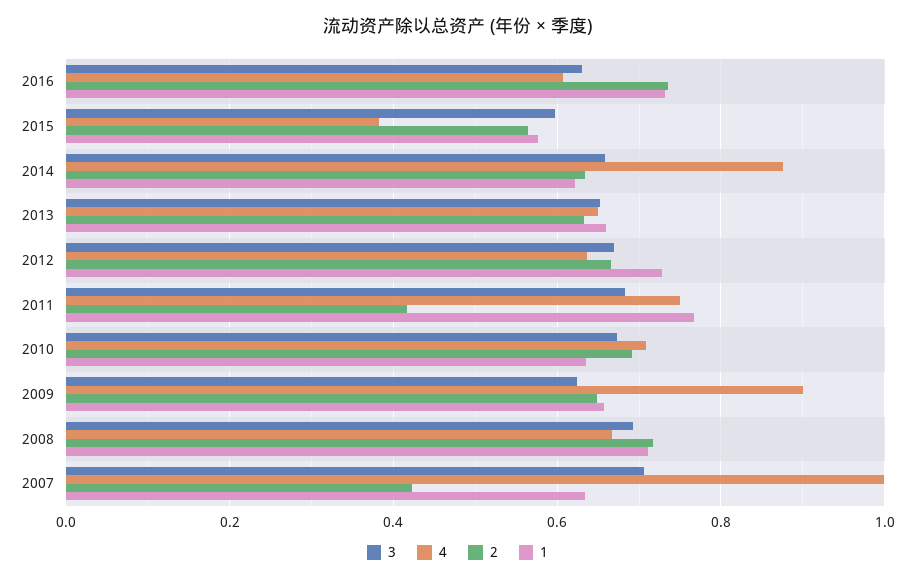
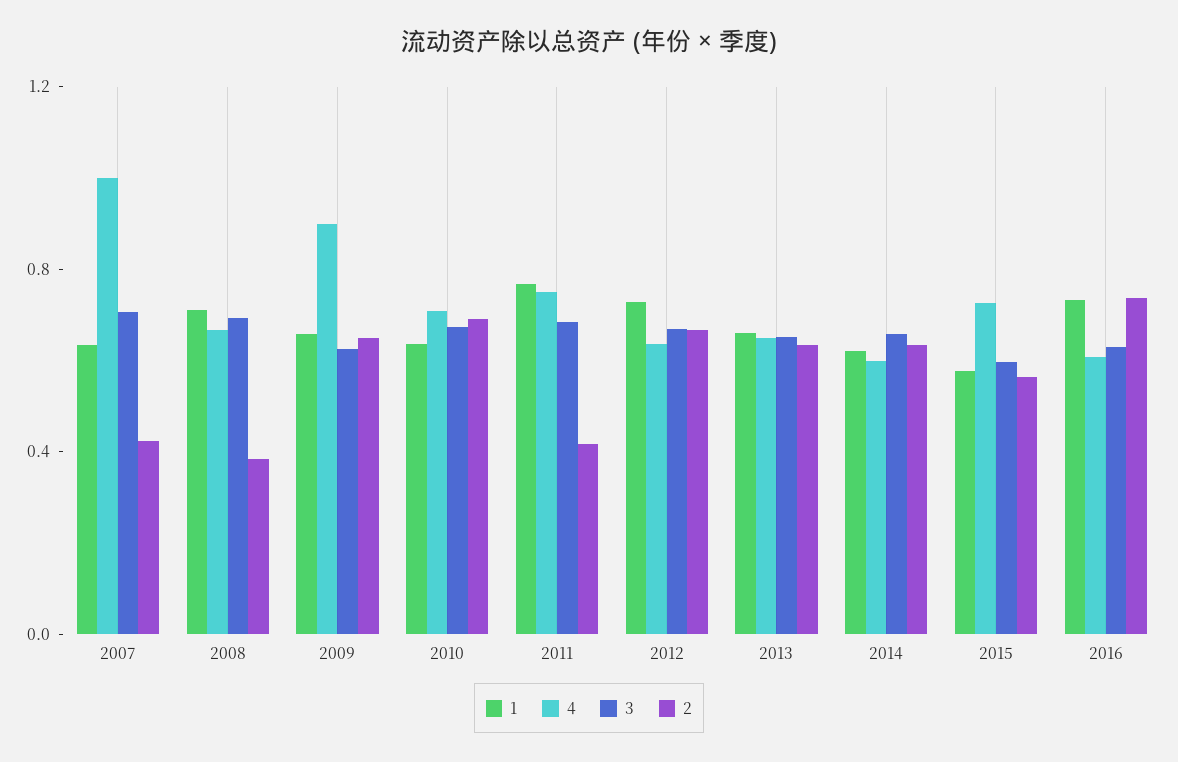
4, 2015: 0.38 -> 0.7
4, 2014: 0.88 -> 0.6
2, 2008: 0.72 -> 0.4

